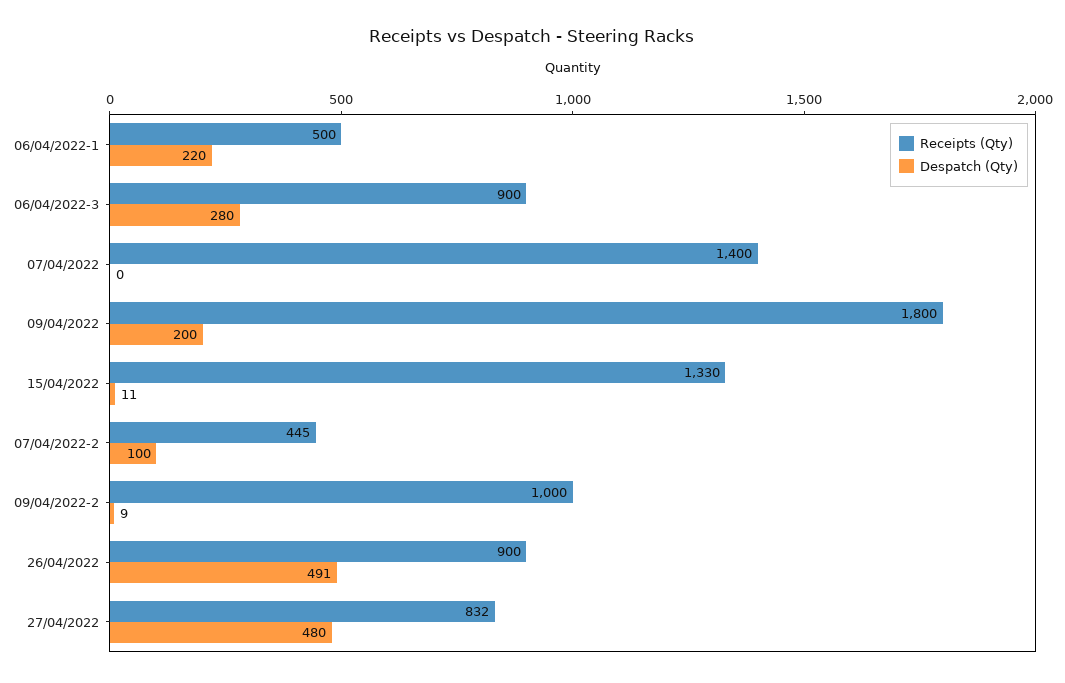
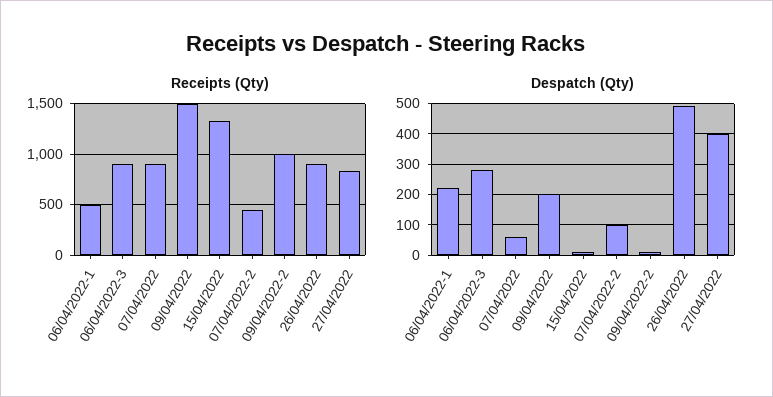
Receipts (Qty), 07/04/2022: 1400 -> 900
Despatch (Qty), 07/04/2022: 0 -> 60
Receipts (Qty), 09/04/2022: 1800 -> 1500
Despatch (Qty), 27/04/2022: 480 -> 400

